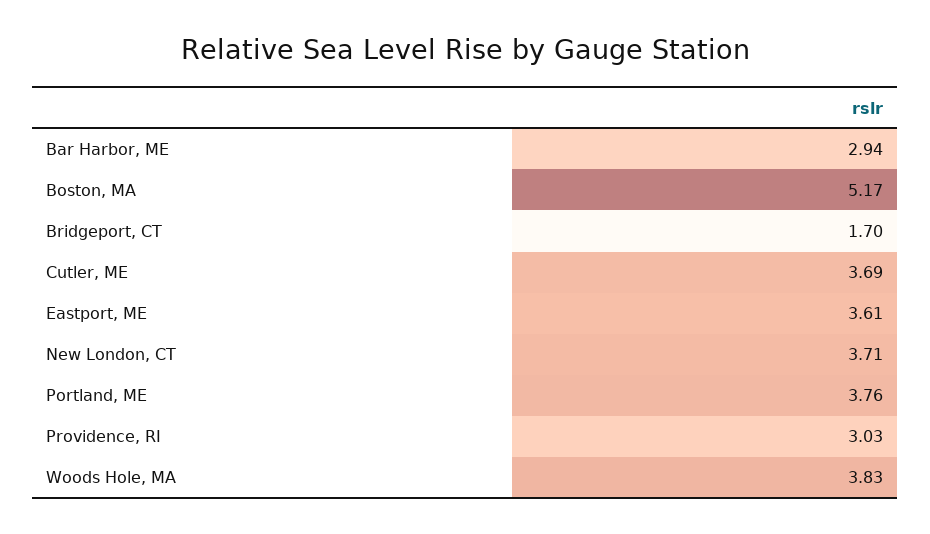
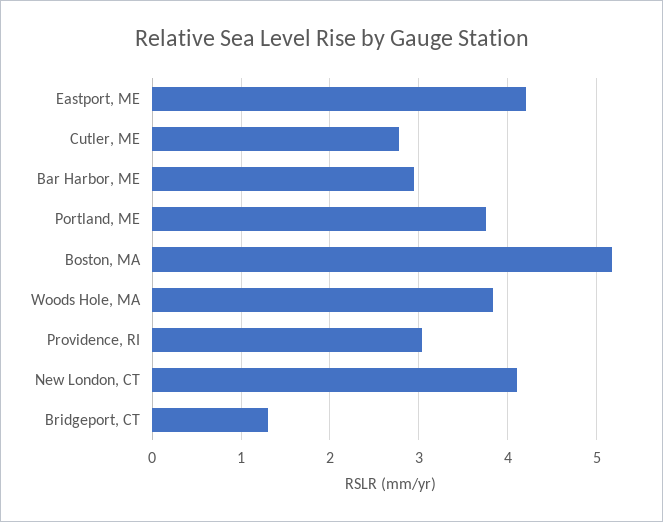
Bridgeport, CT: 1.7 -> 1.3
Cutler, ME: 3.69 -> 2.8
Eastport, ME: 3.61 -> 4.2
New London, CT: 3.71 -> 4.1

